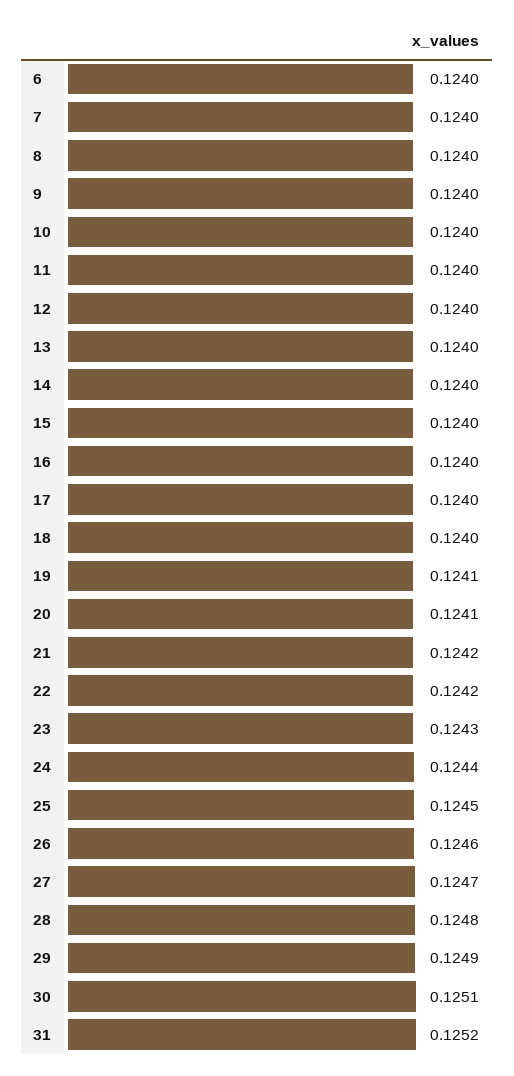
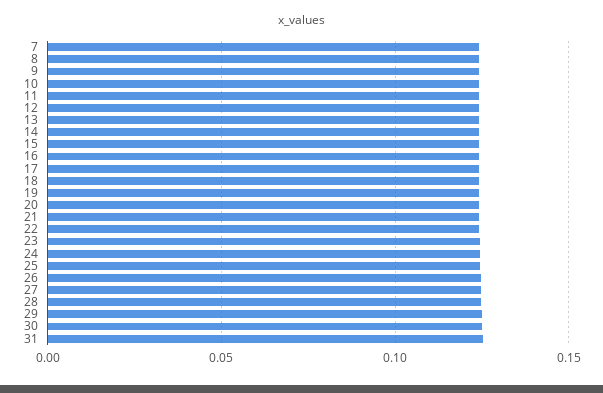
6: 0.124 -> none

